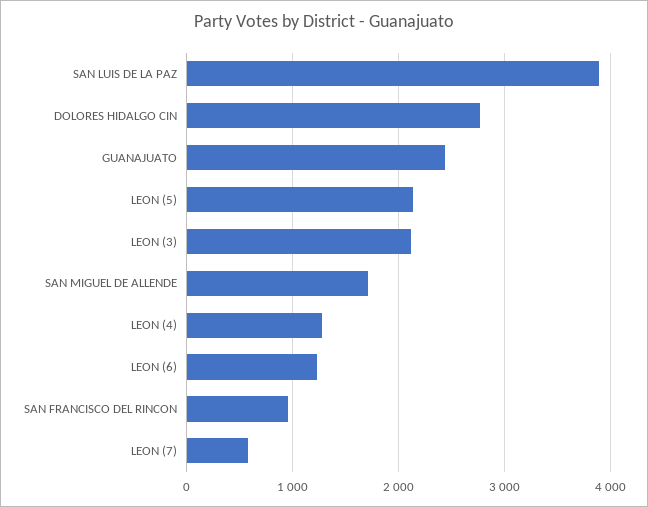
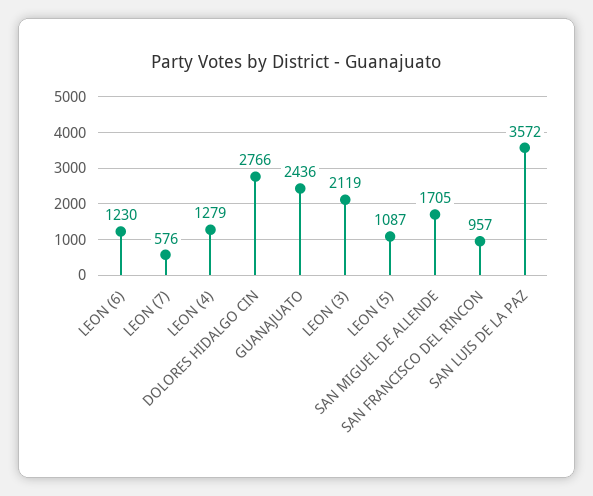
SAN LUIS DE LA PAZ: 3900 -> 3572
LEON (5): 2100 -> 1087

